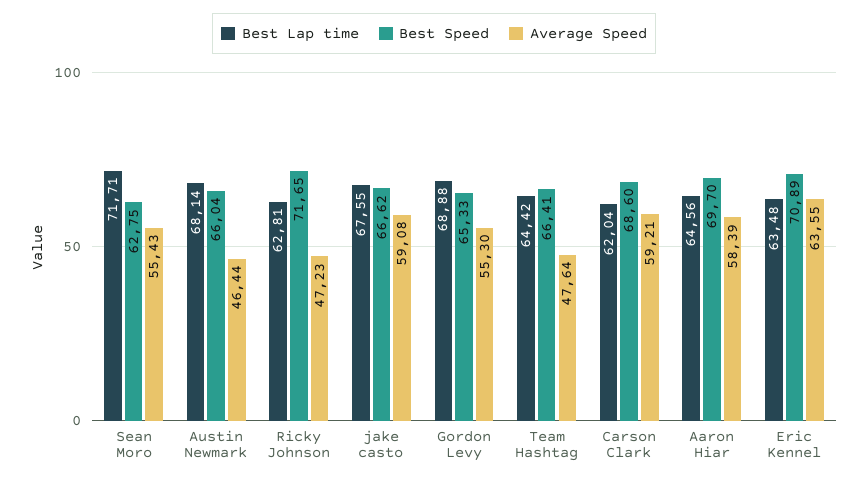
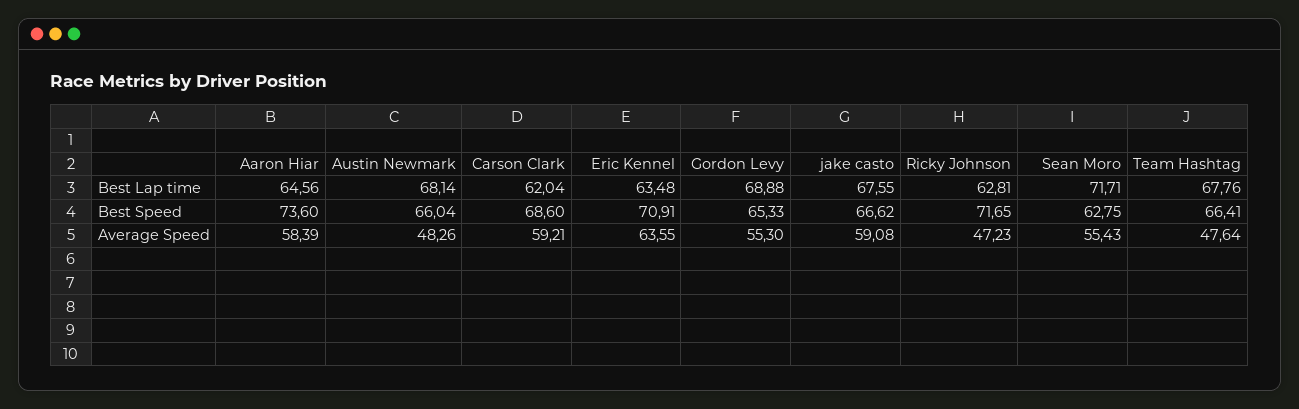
Average Speed, Austin Newmark: 46.44 -> 48.26
Best Lap time, Team Hashtag: 64.42 -> 67.76
Best Speed, Aaron Hiar: 69.7 -> 73.6
Best Speed, Eric Kennel: 70.89 -> 70.91

